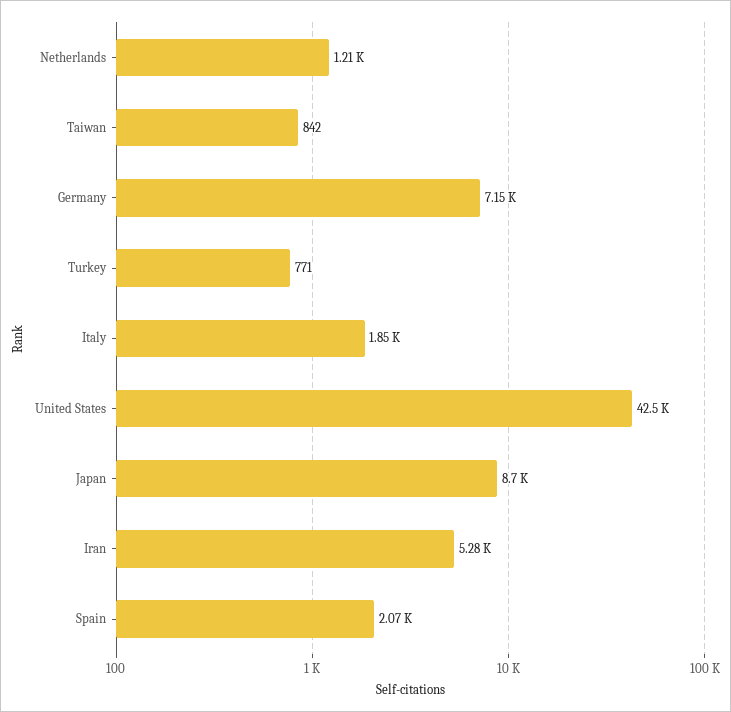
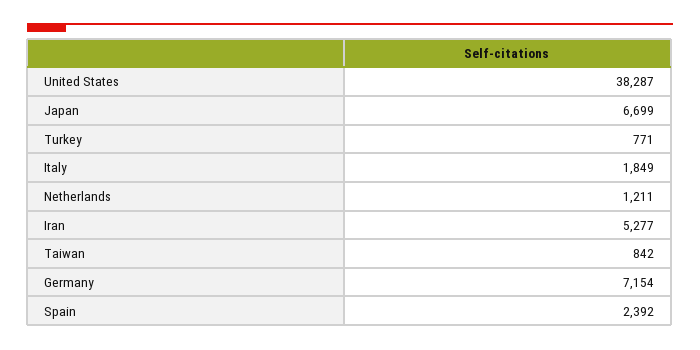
United States: 42500 -> 38287
Japan: 8700 -> 6699
Spain: 2070 -> 2392

